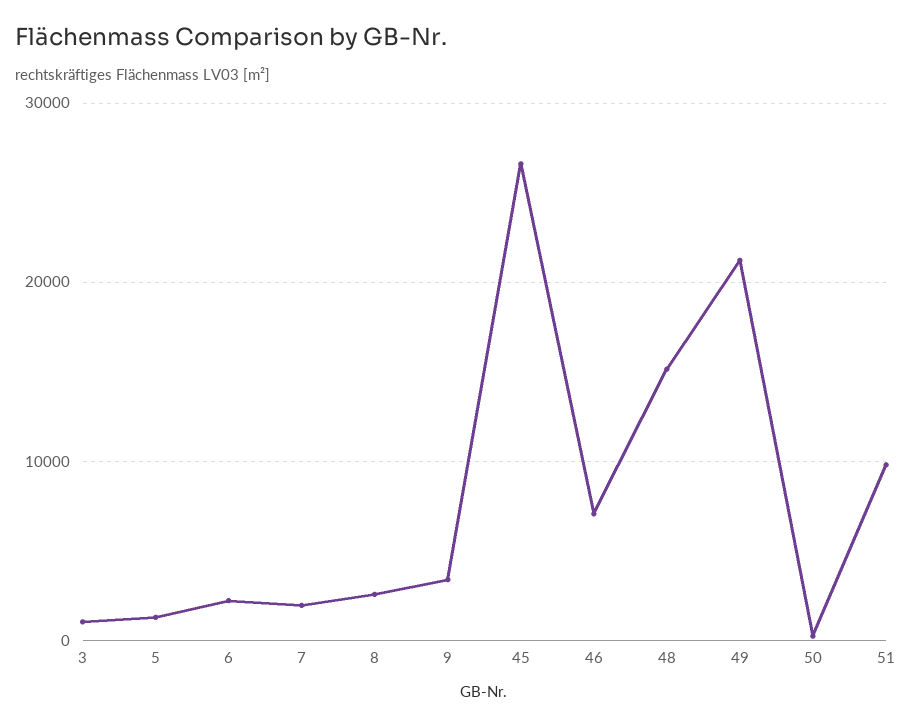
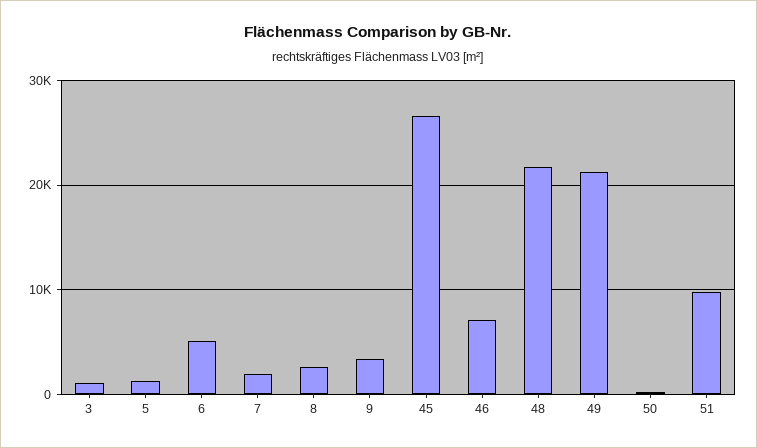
6: 2000 -> 5000
48: 15000 -> 22000

